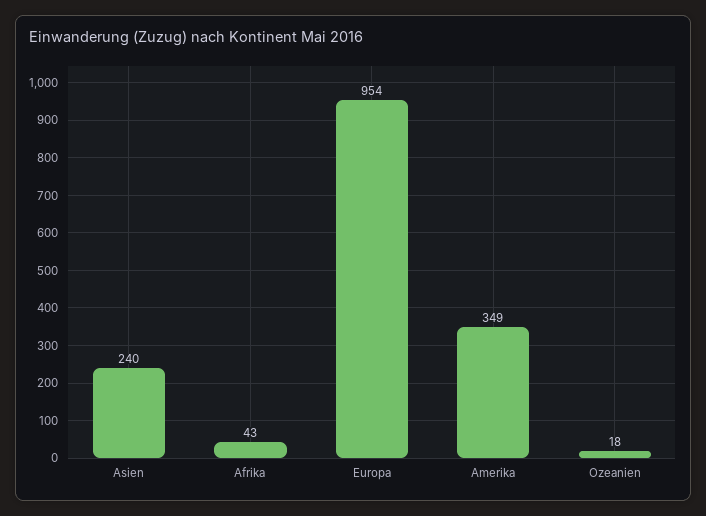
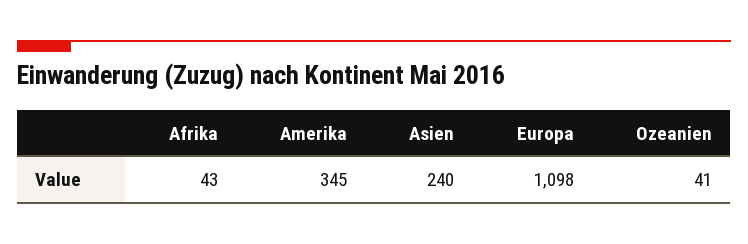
Europa: 954 -> 1098
Amerika: 349 -> 345
Ozeanien: 18 -> 41

